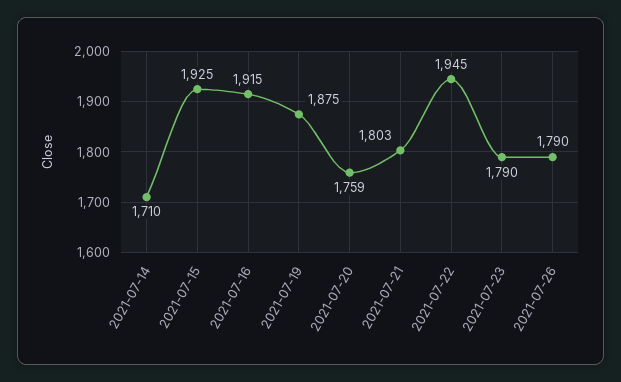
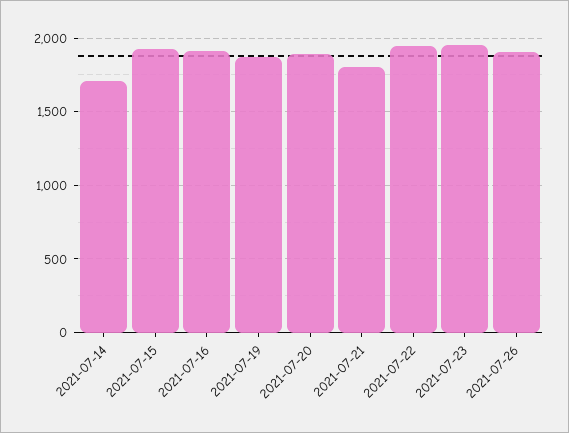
2021-07-20: 1759 -> 1900
2021-07-23: 1790 -> 1950
2021-07-26: 1790 -> 1900

